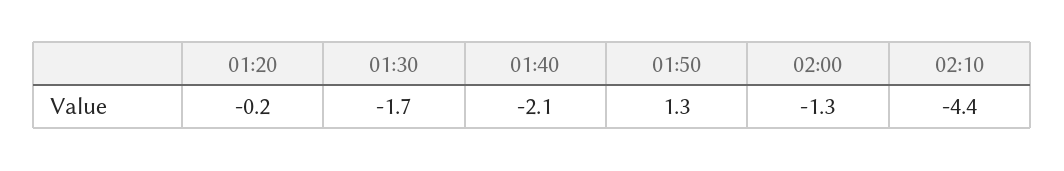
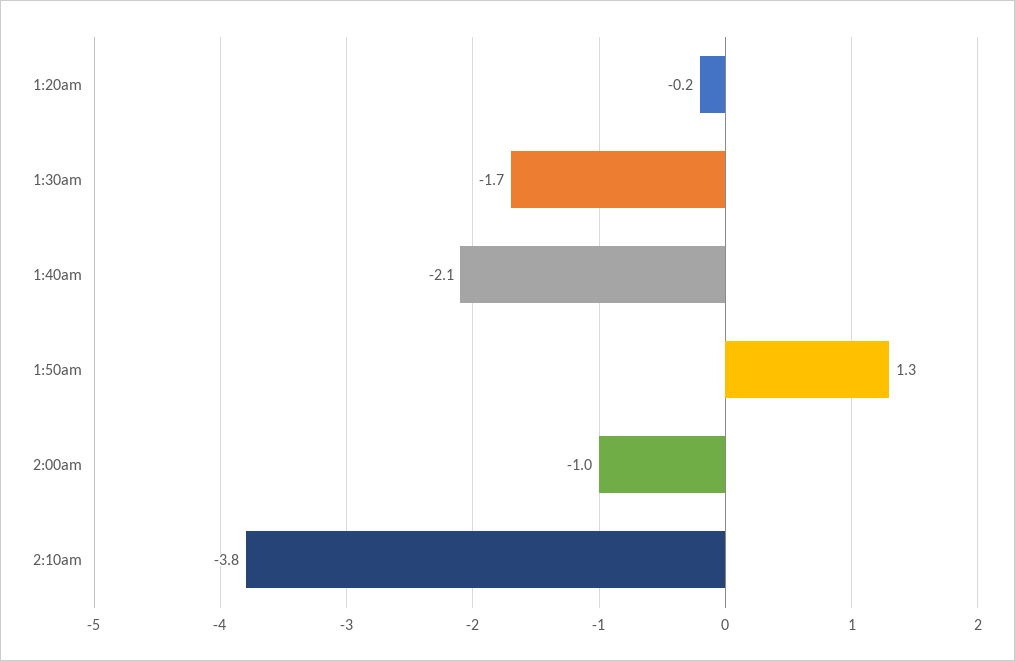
02:00: -1.3 -> -1
02:10: -4.4 -> -3.8

